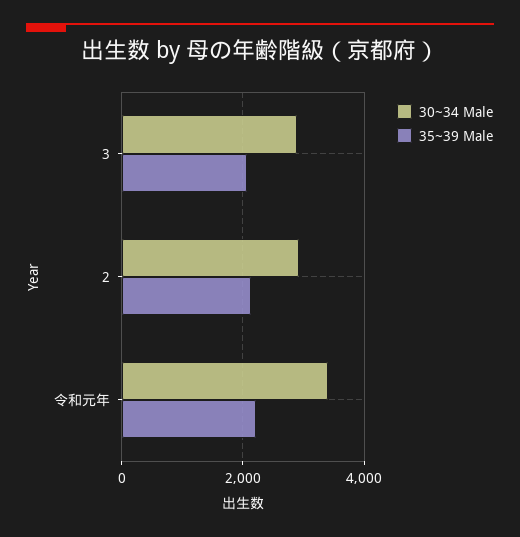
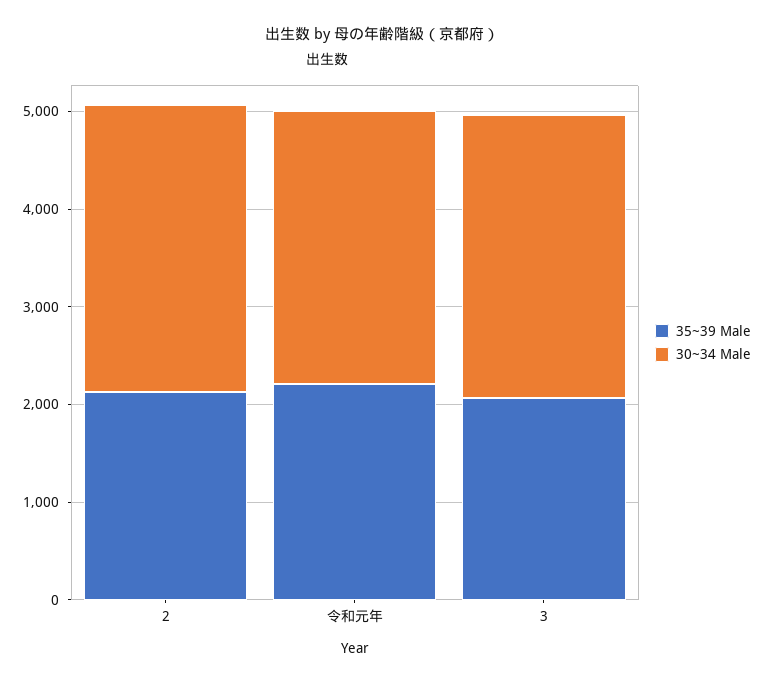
30~34 Male, 令和元年: 3400 -> 2800

